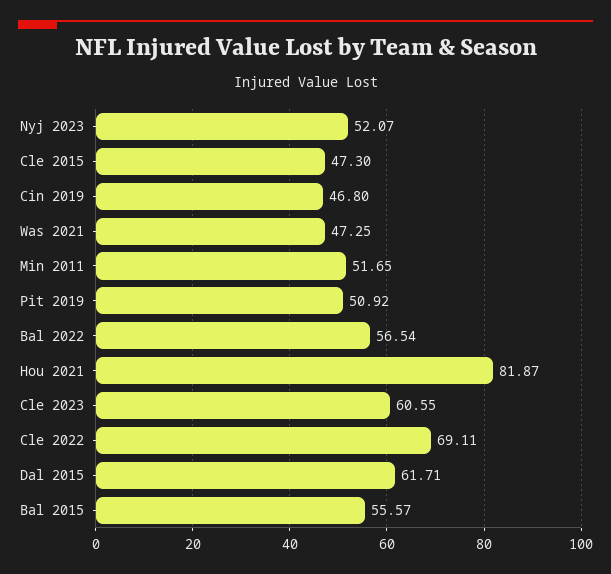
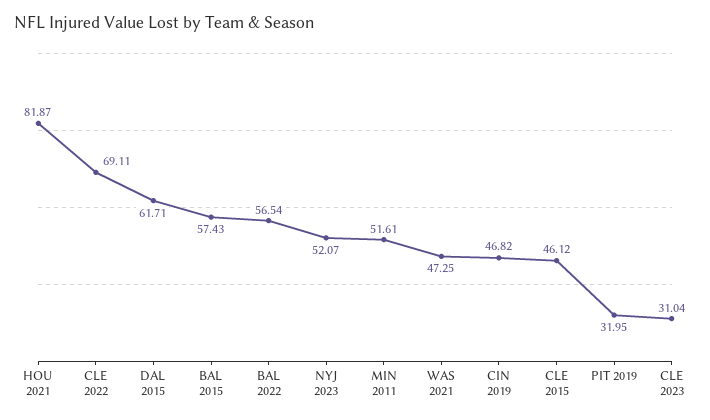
Cle 2015: 47.3 -> 46.12
Cin 2019: 46.8 -> 46.82
Min 2011: 51.65 -> 51.61
Pit 2019: 50.92 -> 31.95
Cle 2023: 60.55 -> 31.04
Bal 2015: 55.57 -> 57.43

